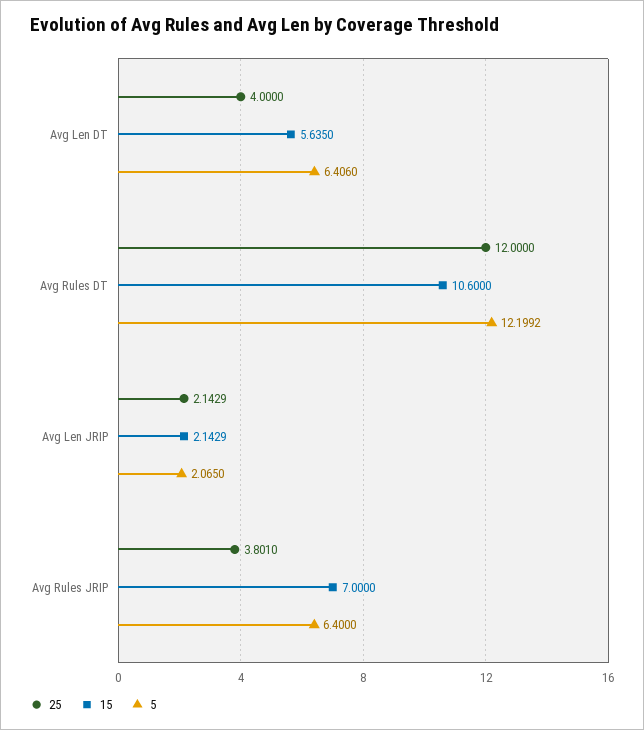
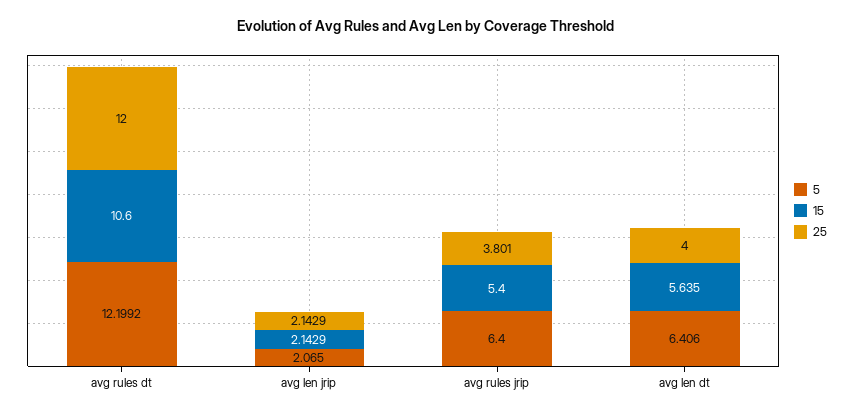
15, Avg Rules JRIP: 7 -> 5.4

